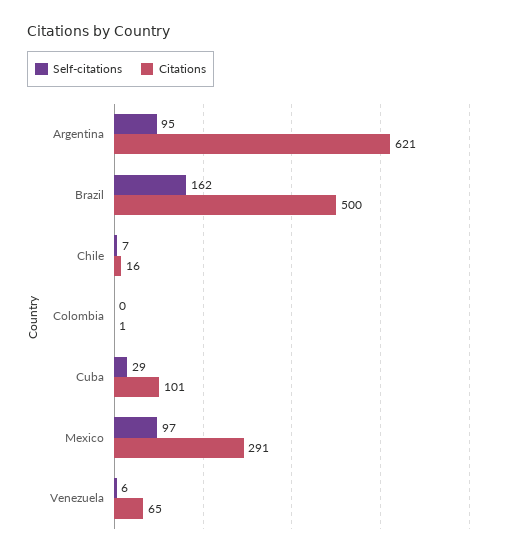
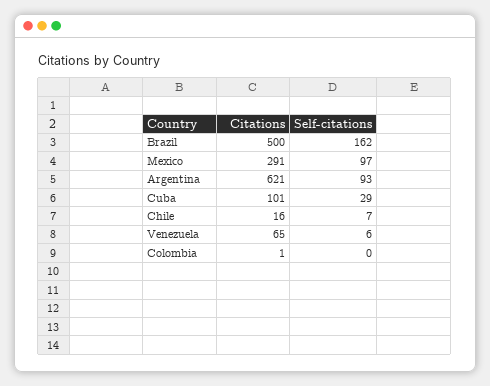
Self-citations, Argentina: 95 -> 93

